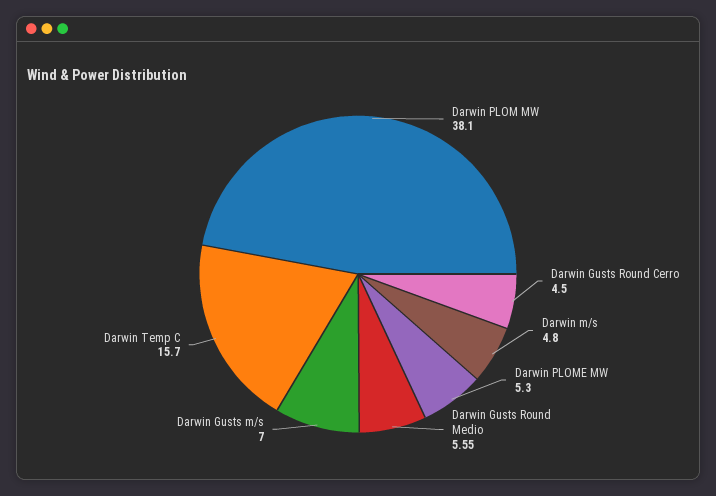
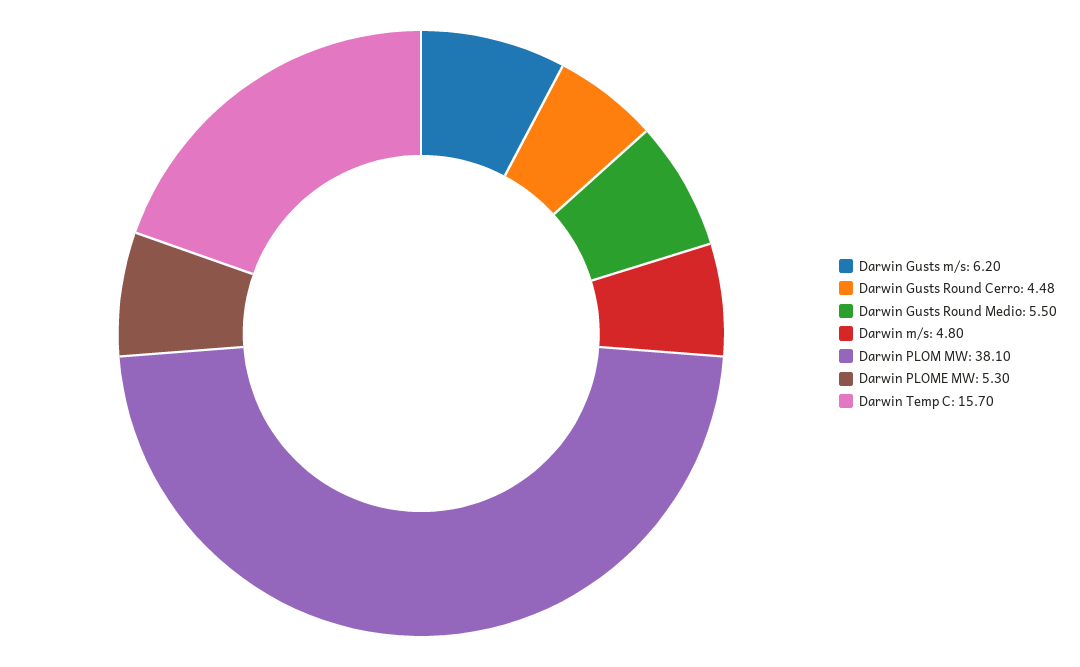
Darwin Gusts Round Cerro: 4.5 -> 4.48
Darwin Gusts Round Medio: 5.55 -> 5.5
Darwin Gusts m/s: 7 -> 6.2

